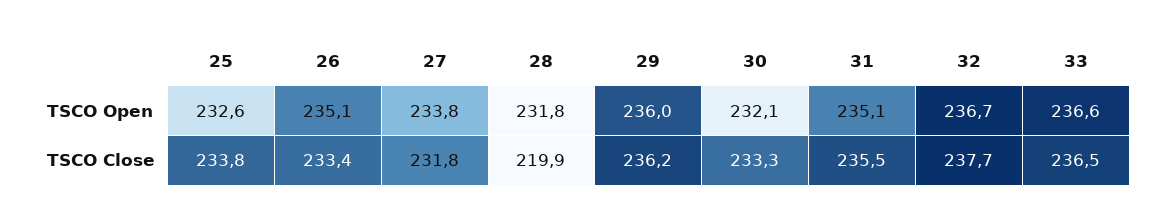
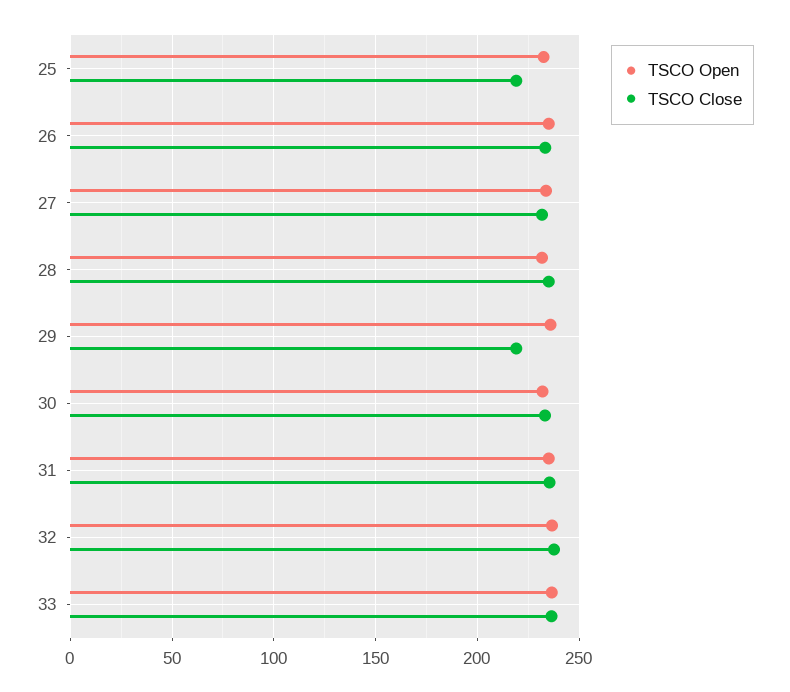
TSCO Close, 25: 233.8 -> 220
TSCO Close, 28: 219.9 -> 235
TSCO Close, 29: 236.2 -> 220

